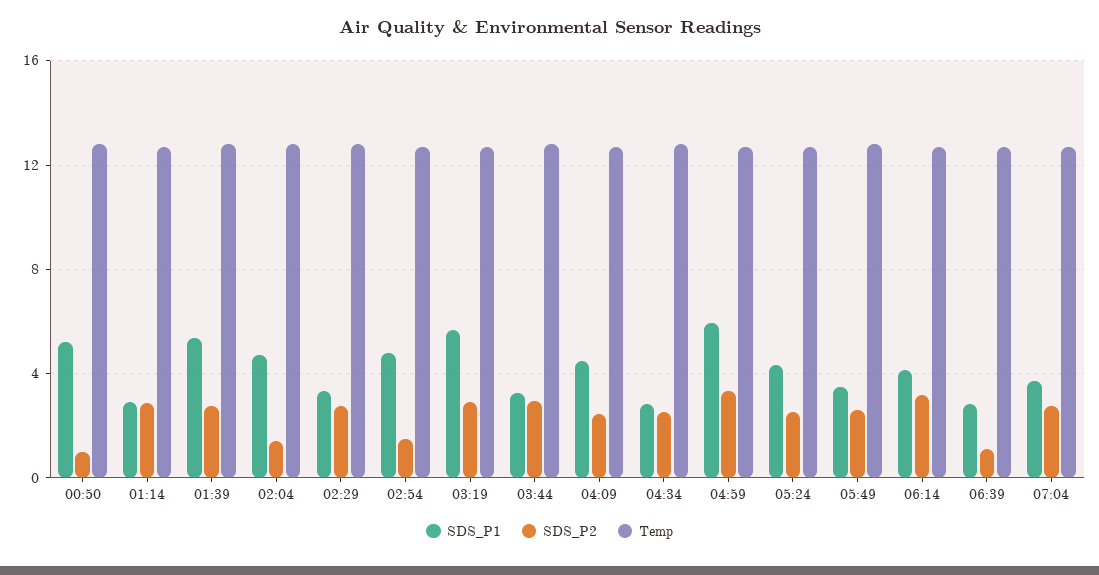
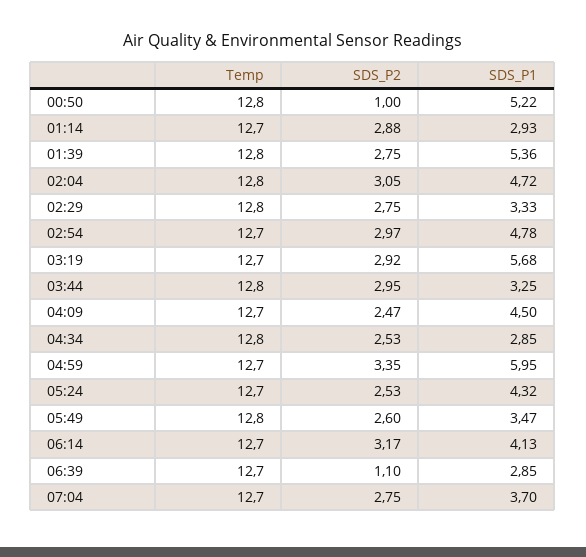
SDS_P2, 02:04: 1.5 -> 3.05
SDS_P2, 02:54: 1.5 -> 2.97

